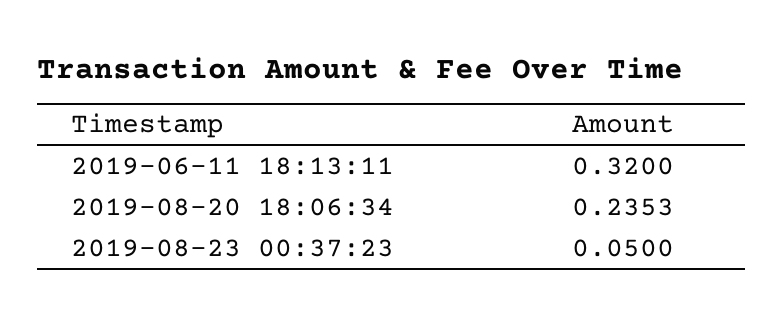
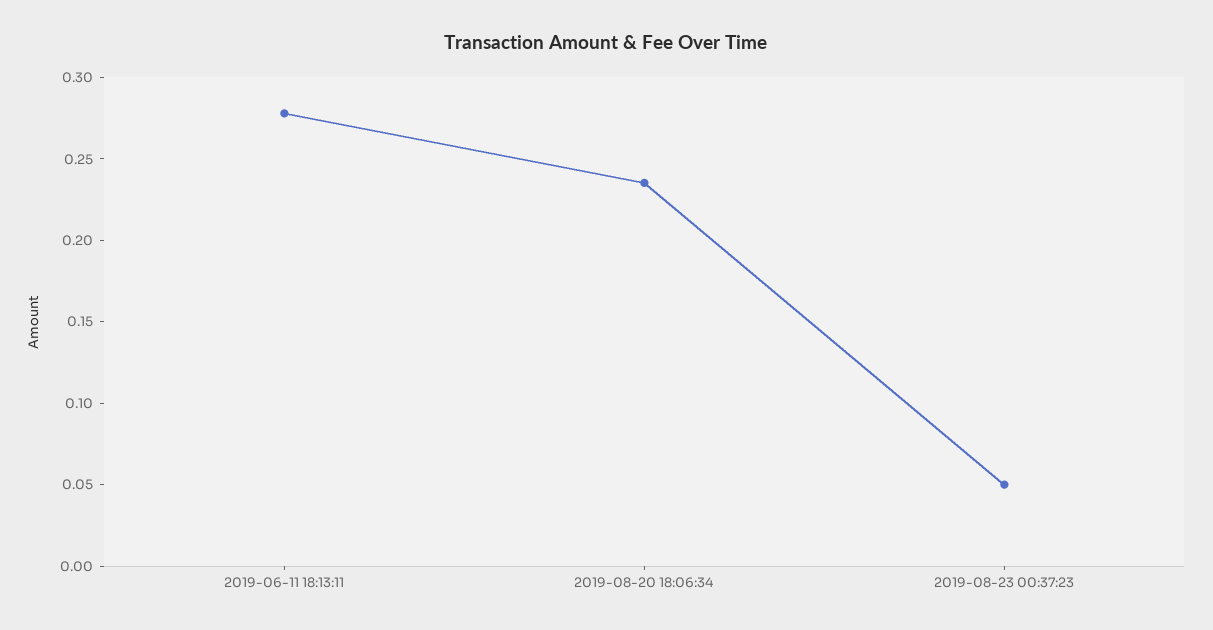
2019-06-11 18:13:11: 0.32 -> 0.28

